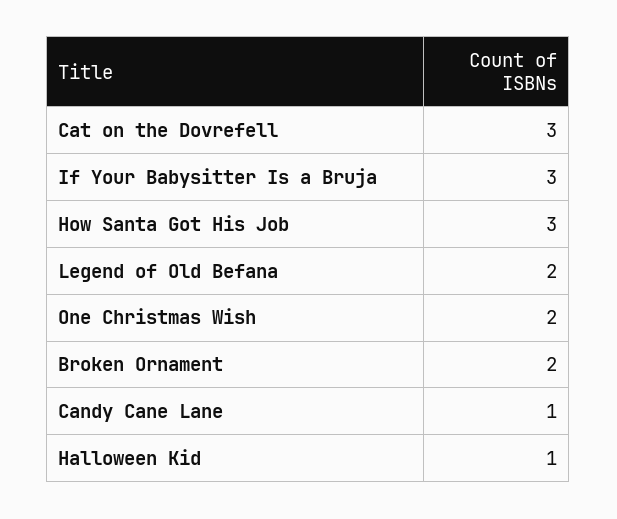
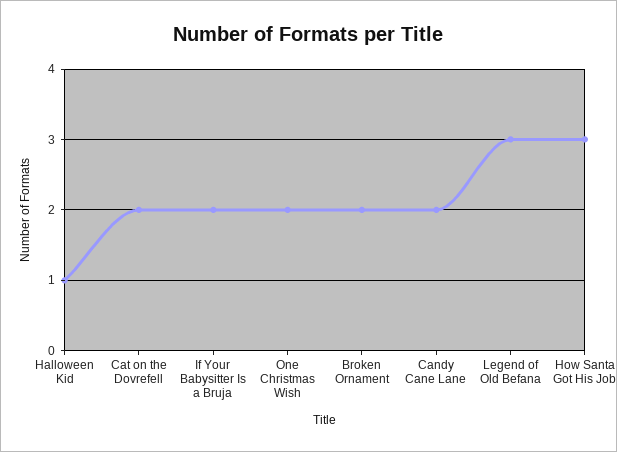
Cat on the Dovrefell: 3 -> 2
If Your Babysitter Is a Bruja: 3 -> 2
Legend of Old Befana: 2 -> 3
Candy Cane Lane: 1 -> 2

